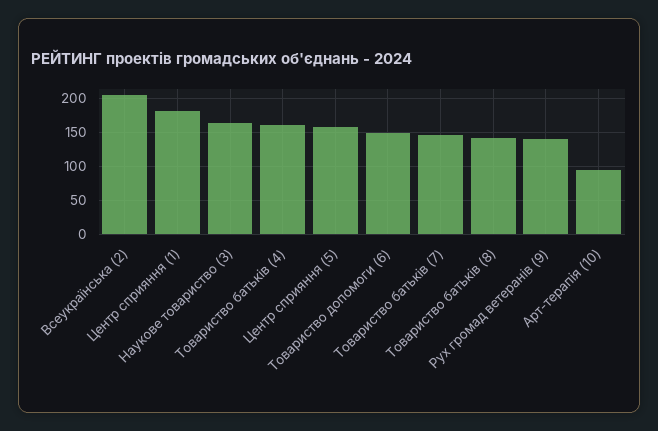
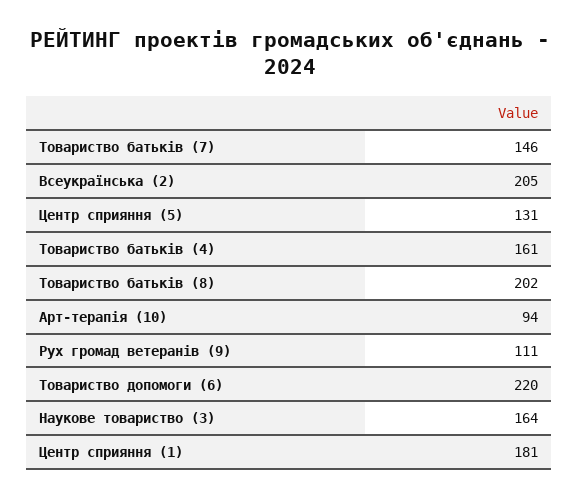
Центр сприяння (5): 160 -> 131
Товариство допомоги (6): 150 -> 220
Товариство батьків (8): 140 -> 202
Рух громад ветеранів (9): 140 -> 111

